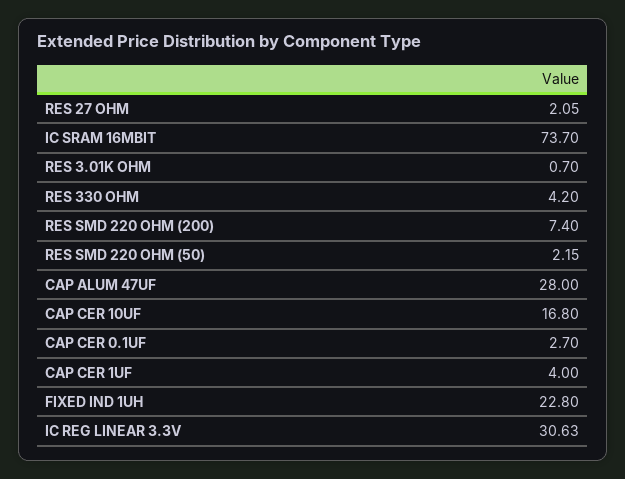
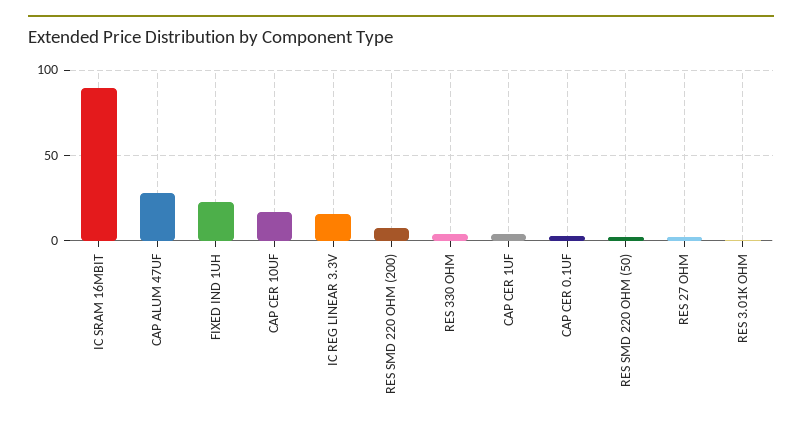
IC SRAM 16MBIT: 73.7 -> 90
IC REG LINEAR 3.3V: 30.63 -> 15

